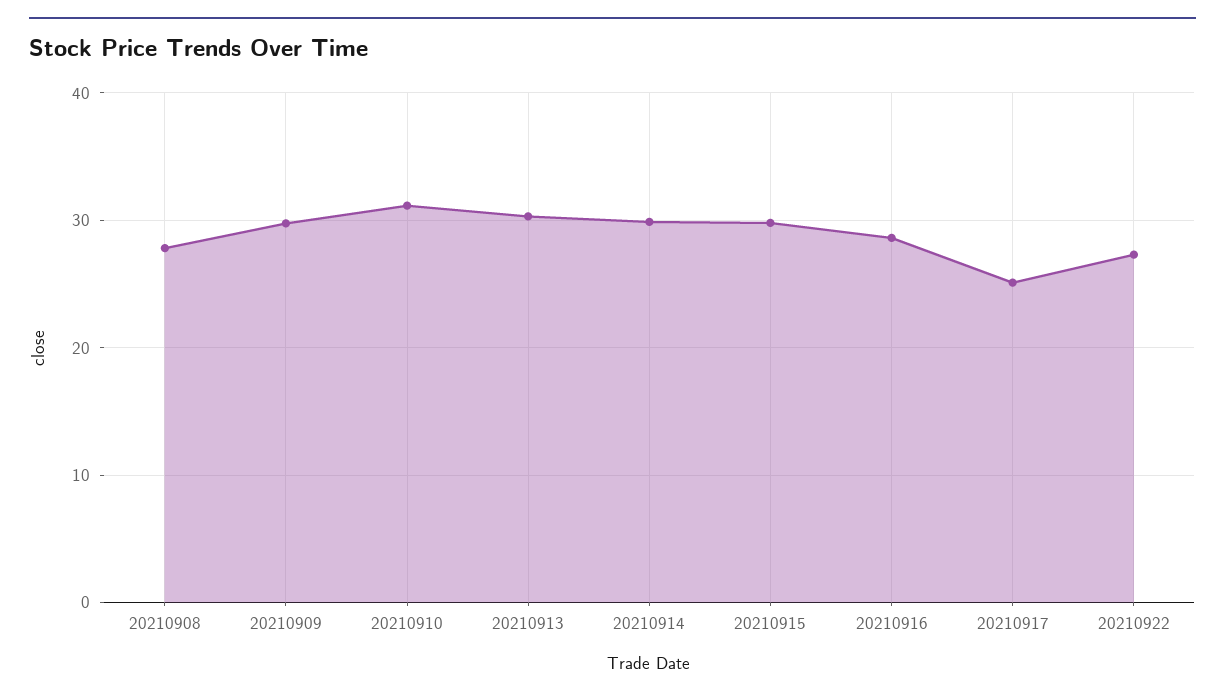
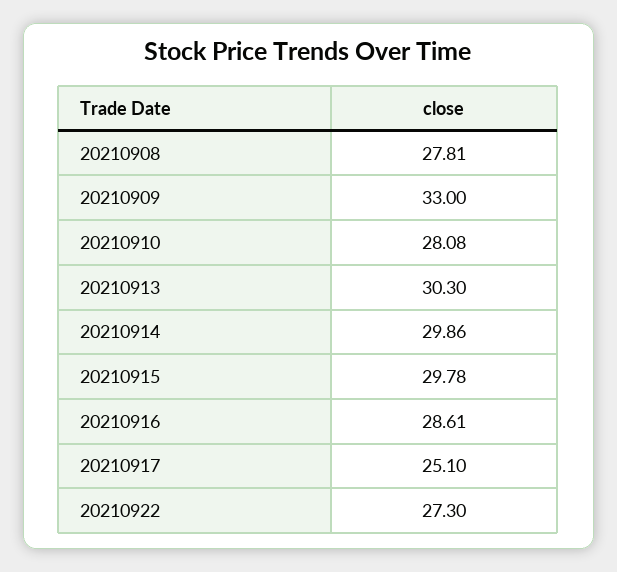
20210909: 30 -> 33
20210910: 31 -> 28.08

